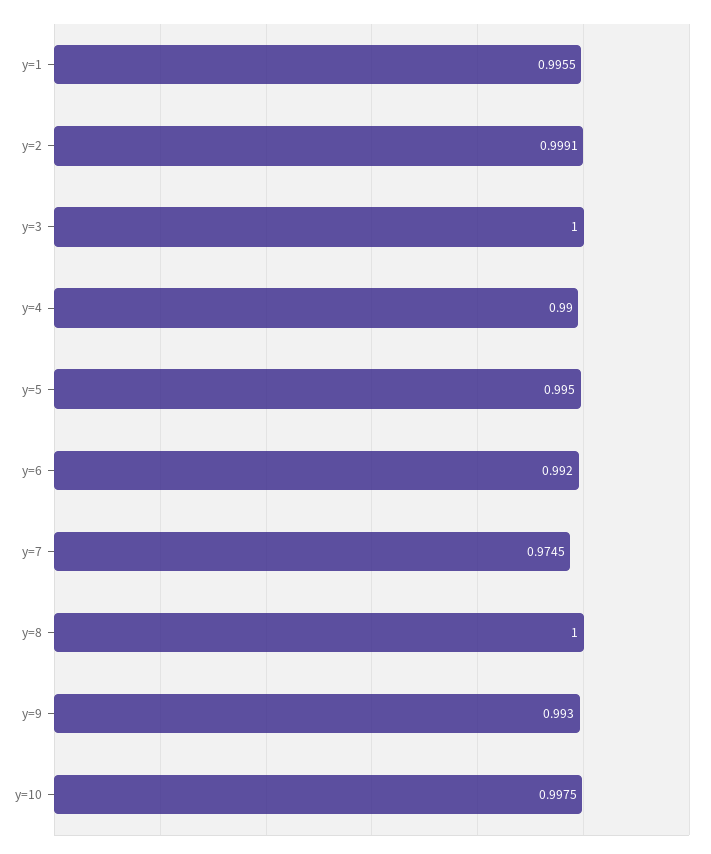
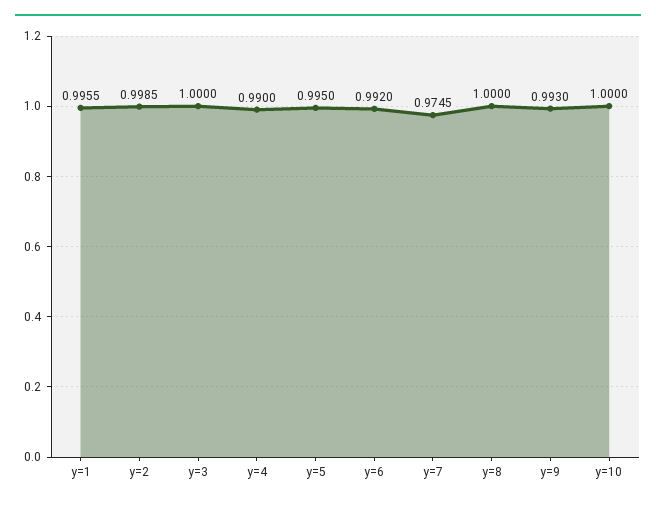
y=2: 0.9991 -> 0.9985
y=10: 0.9975 -> 1

